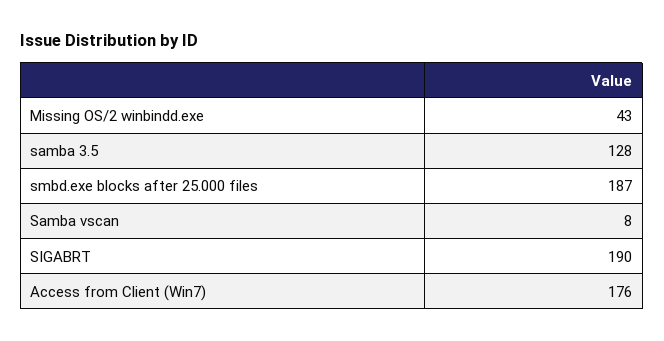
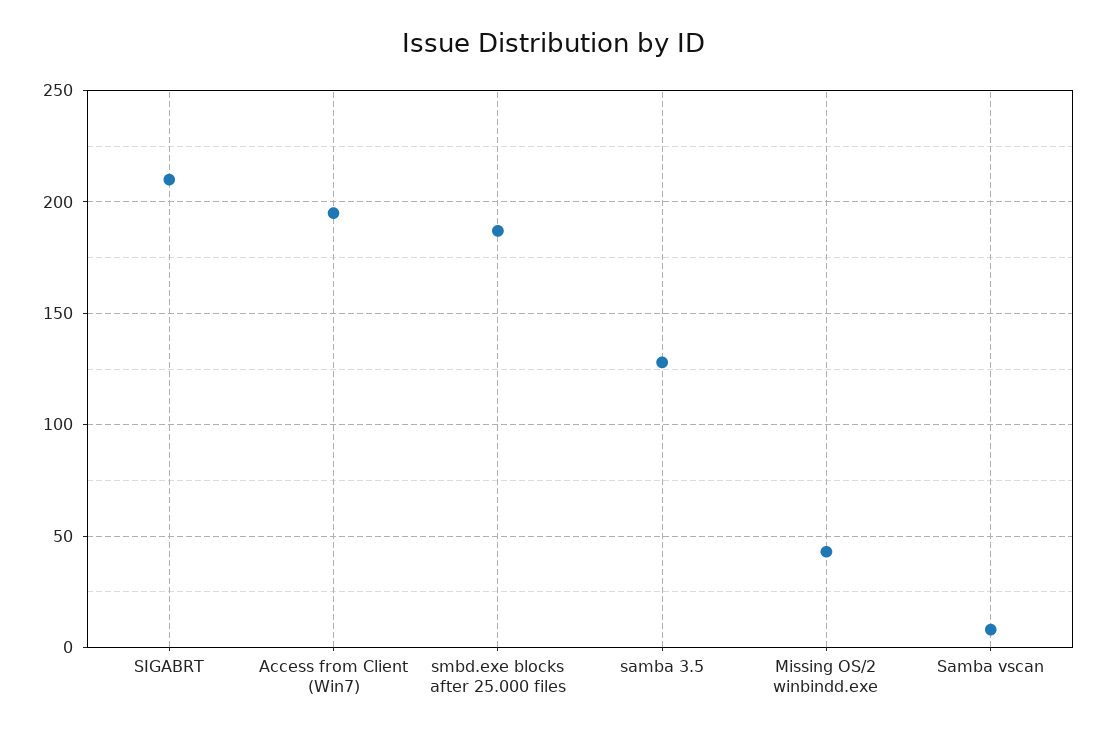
SIGABRT: 190 -> 210
Access from Client (Win7): 176 -> 195

